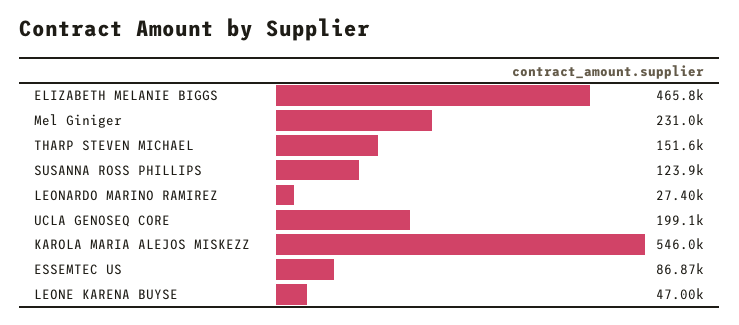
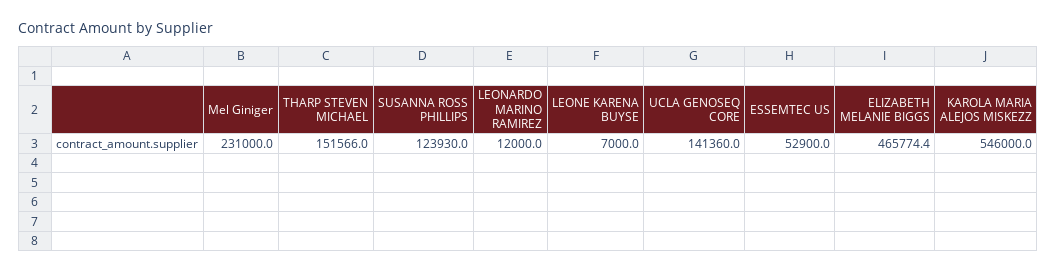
LEONARDO MARINO RAMIREZ: 27400 -> 12000
UCLA GENOSEQ CORE: 199100 -> 141360
ESSEMTEC US: 86870 -> 52900
LEONE KARENA BUYSE: 47000 -> 7000

